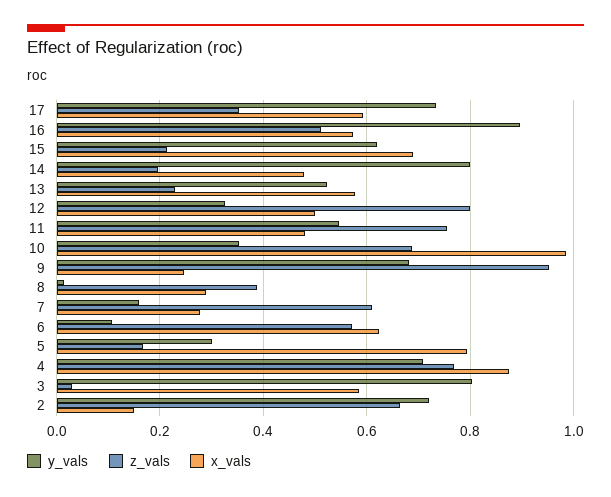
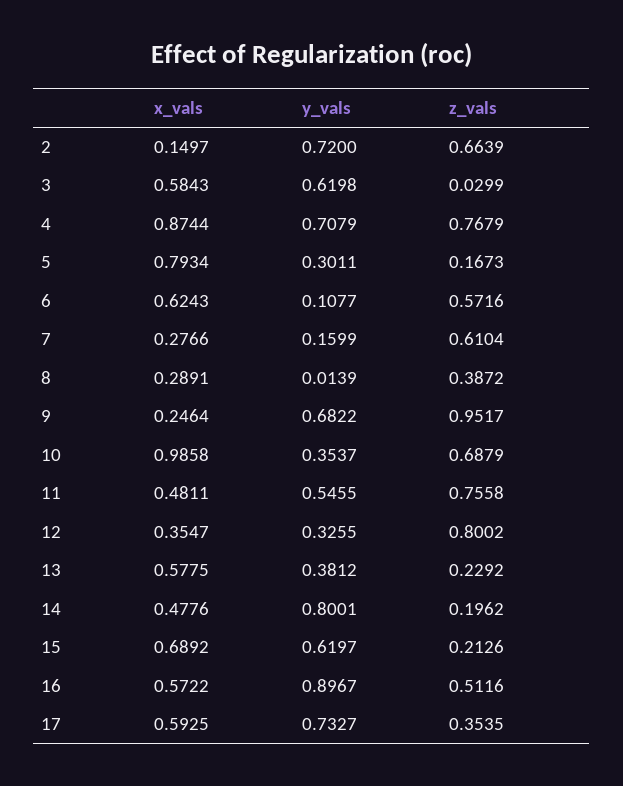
y_vals, 13: 0.52 -> 0.3812
x_vals, 12: 0.5 -> 0.3547
y_vals, 3: 0.8 -> 0.6198

